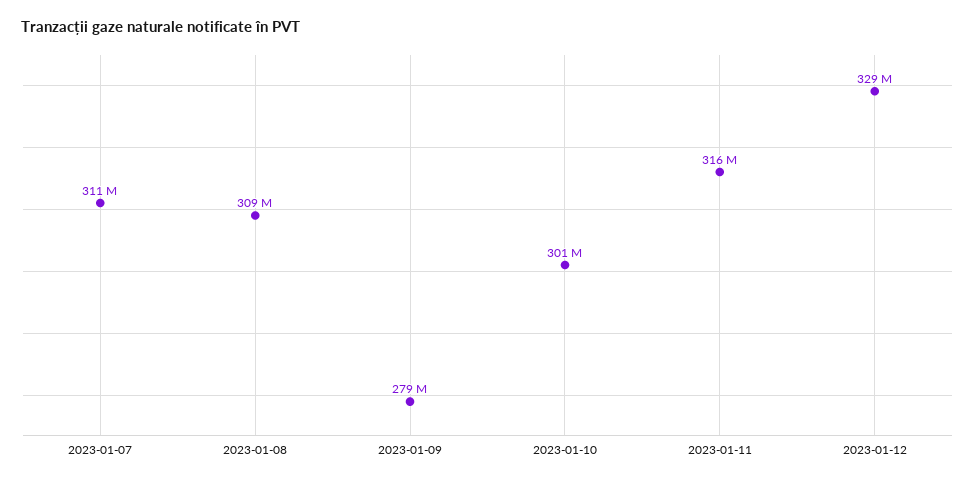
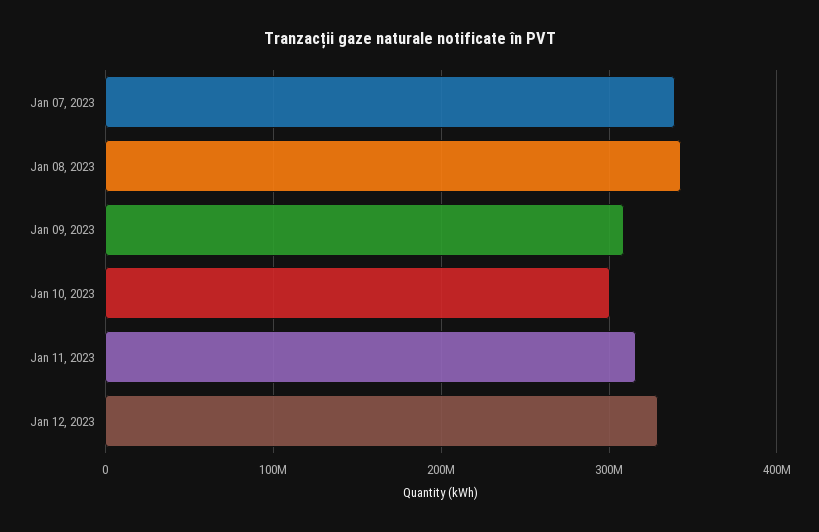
2023-01-07: 311000000 -> 340000000
2023-01-08: 309000000 -> 340000000
2023-01-09: 279000000 -> 310000000

